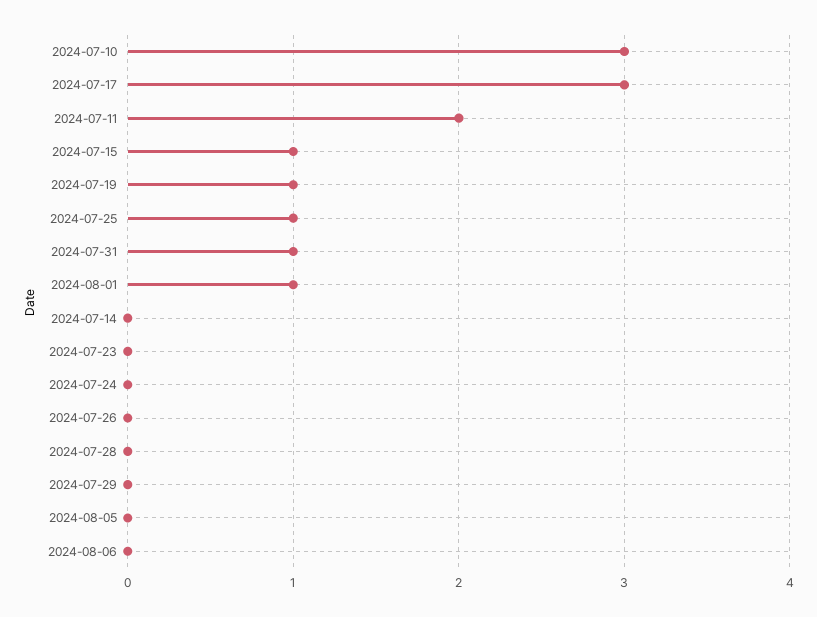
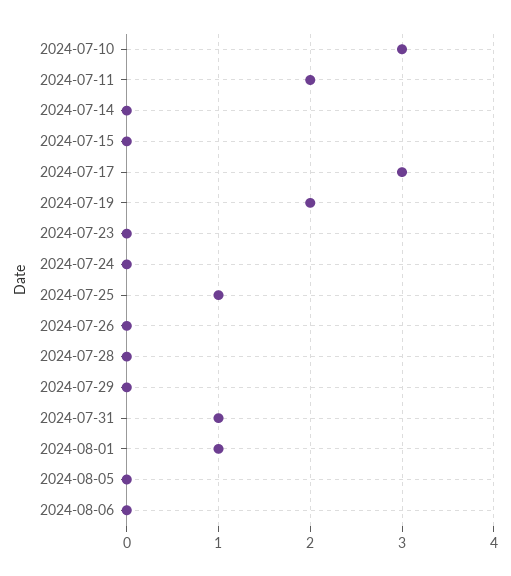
2024-07-15: 1 -> 0
2024-07-19: 1 -> 2

